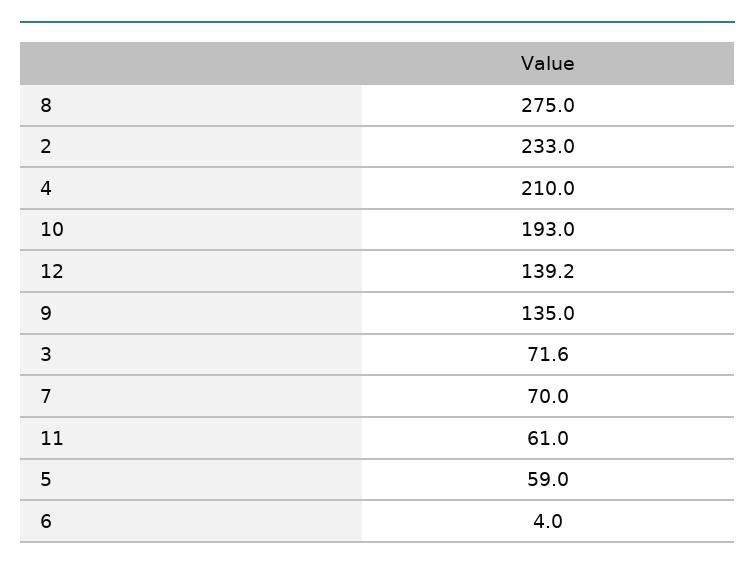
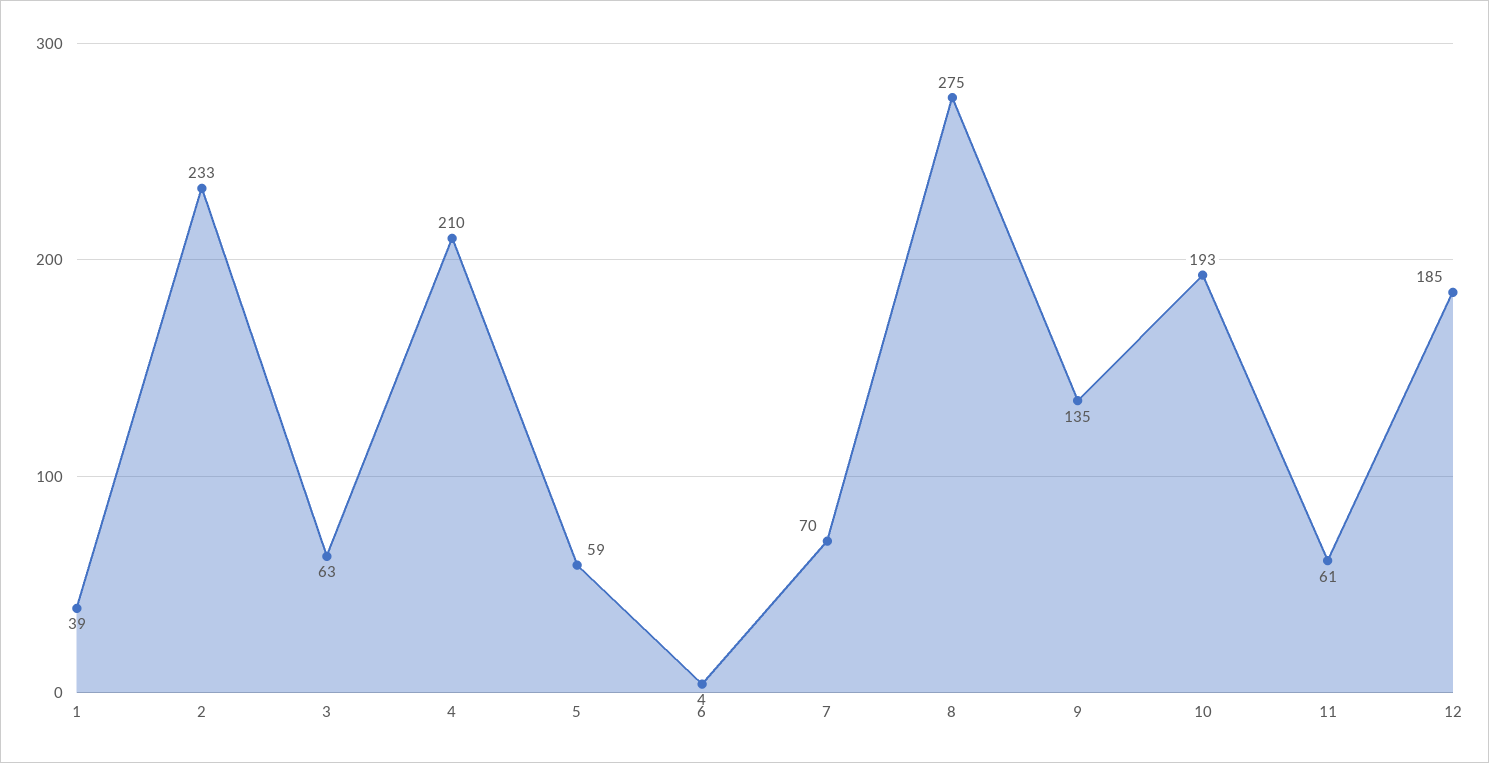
12: 139.2 -> 185
3: 71.6 -> 63
1: none -> 39

